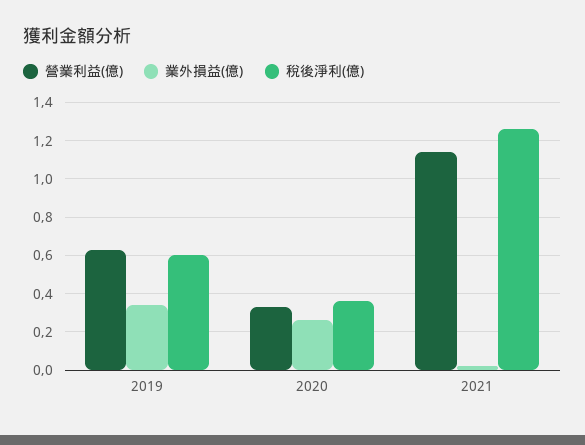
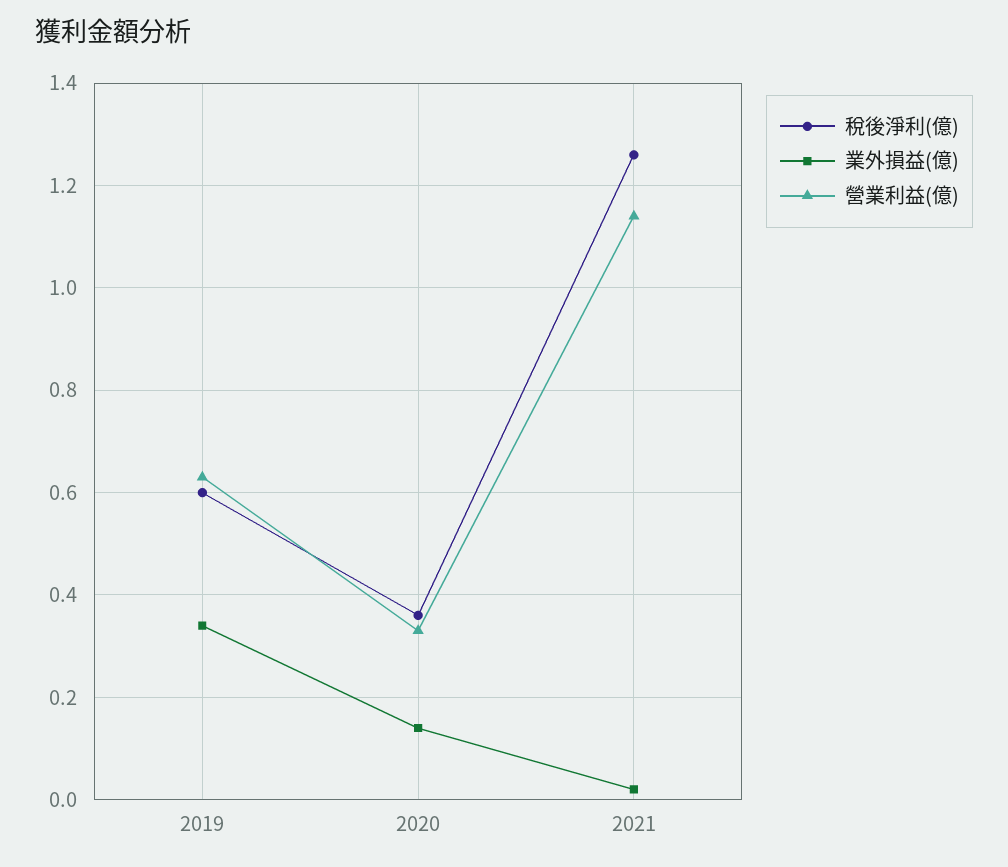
業外損益(億), 2020: 0.25 -> 0.15

